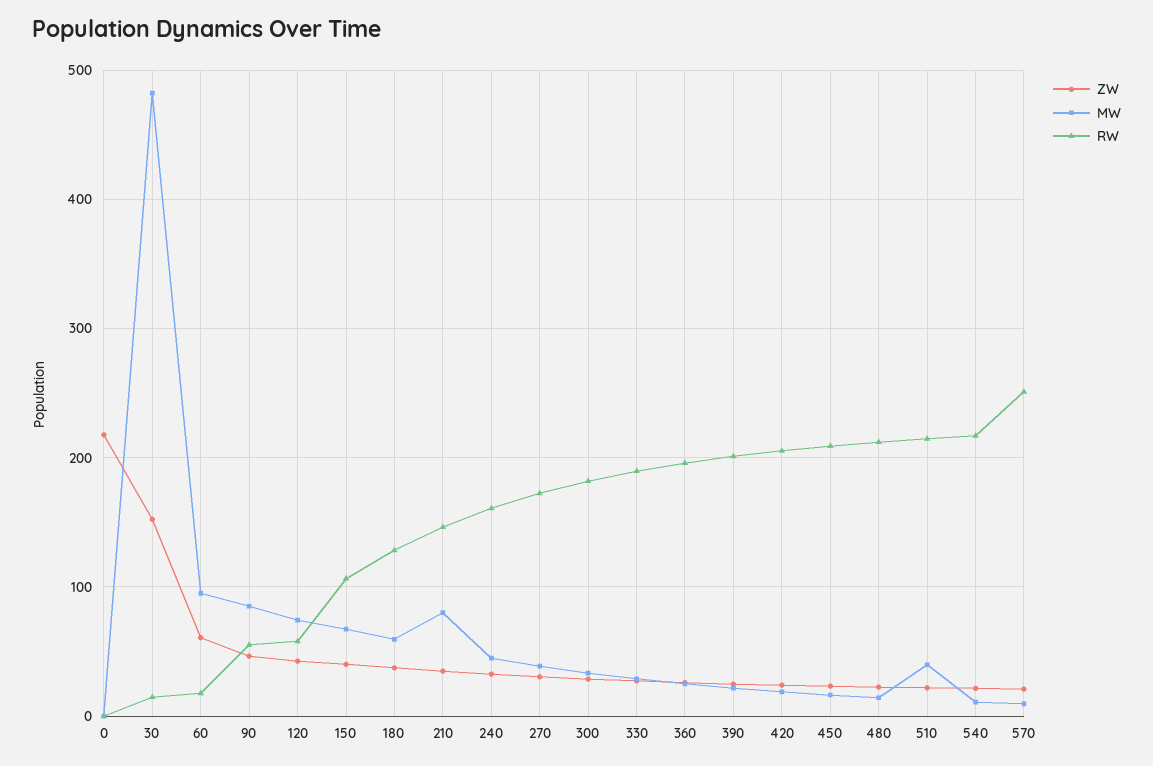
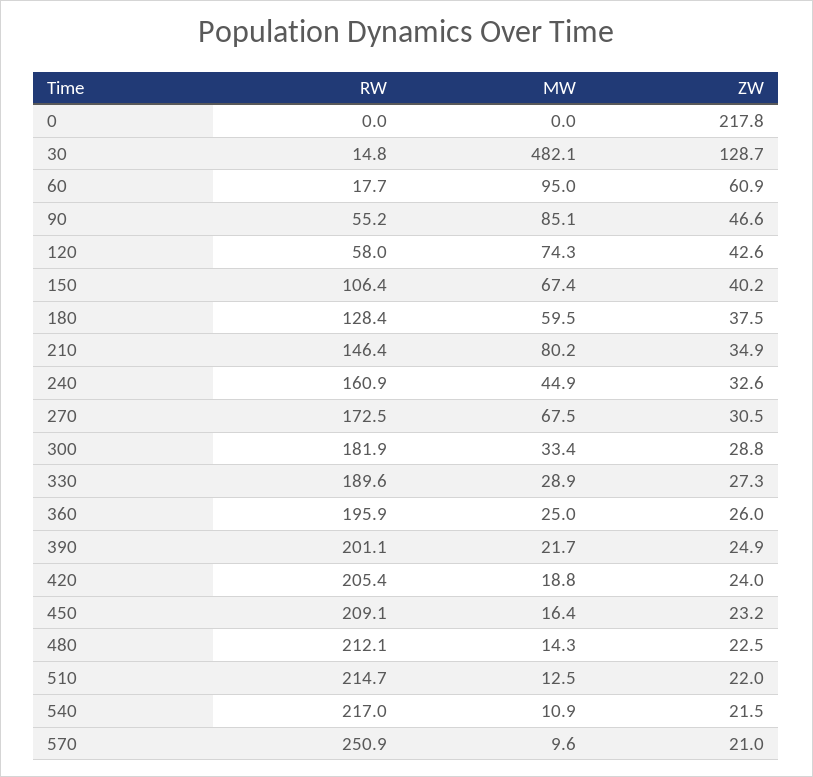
ZW, 30: 150 -> 128.7
MW, 270: 40 -> 67.5
MW, 510: 40 -> 12.5

